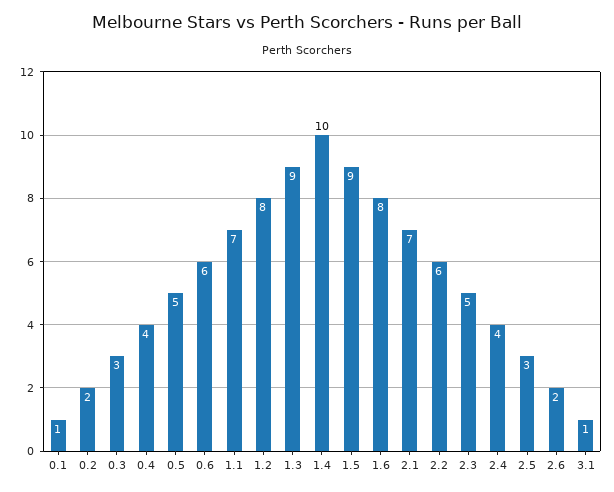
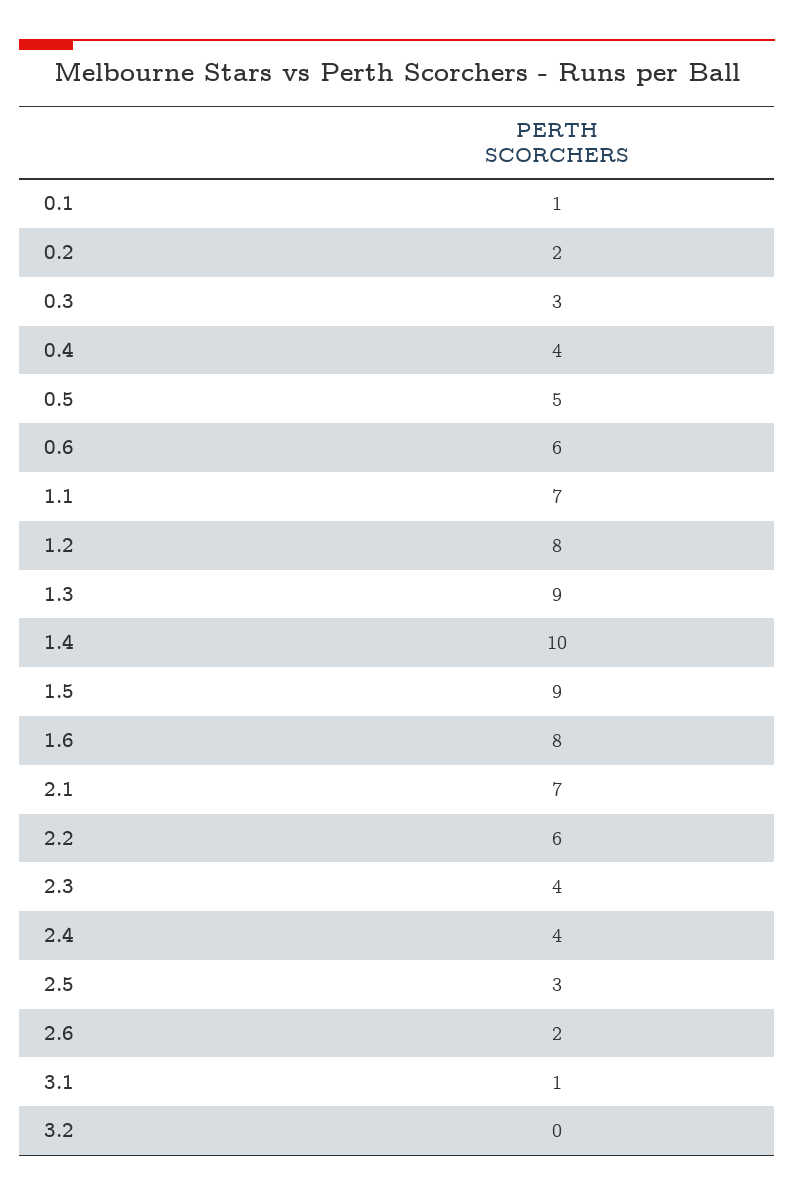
2.3: 5 -> 4
3.2: none -> 0

